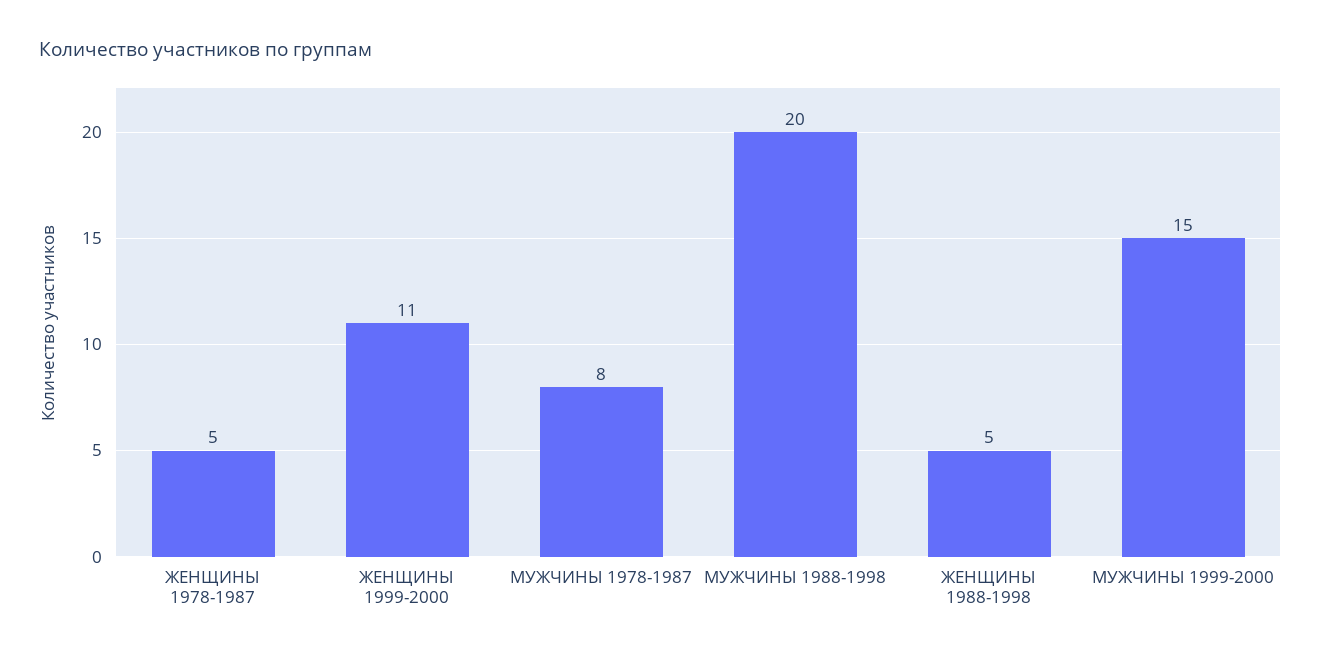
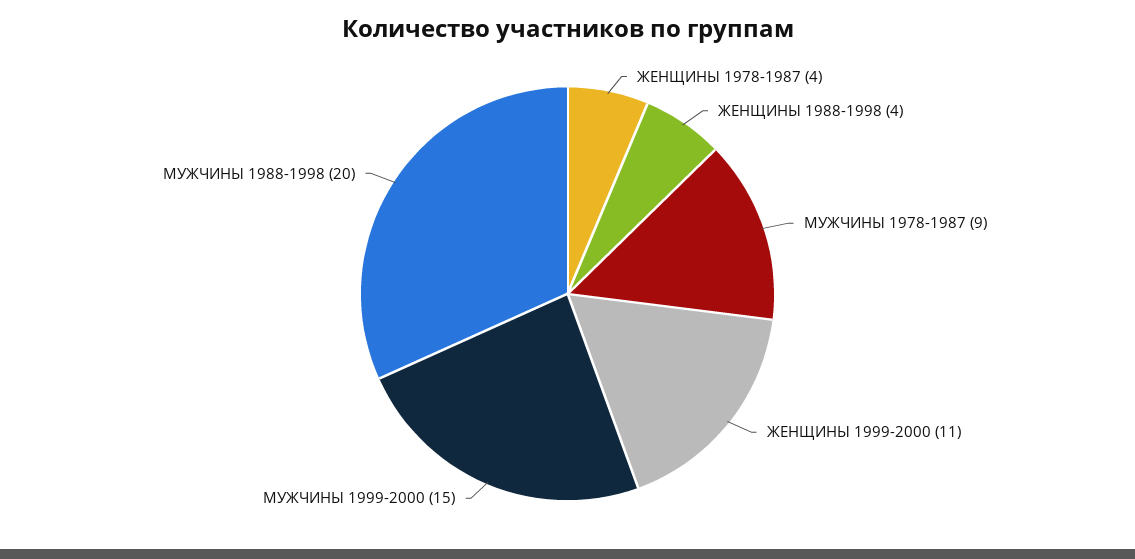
ЖЕНЩИНЫ 1978-1987: 5 -> 4
МУЖЧИНЫ 1978-1987: 8 -> 9
ЖЕНЩИНЫ 1988-1998: 5 -> 4

